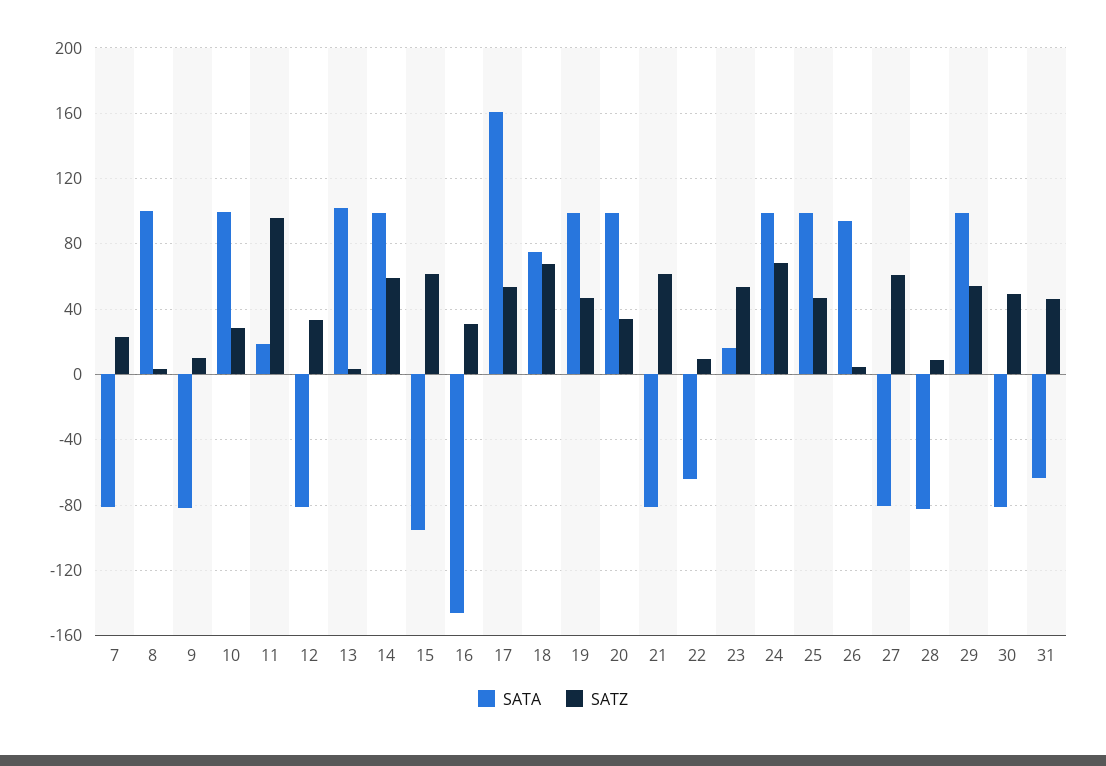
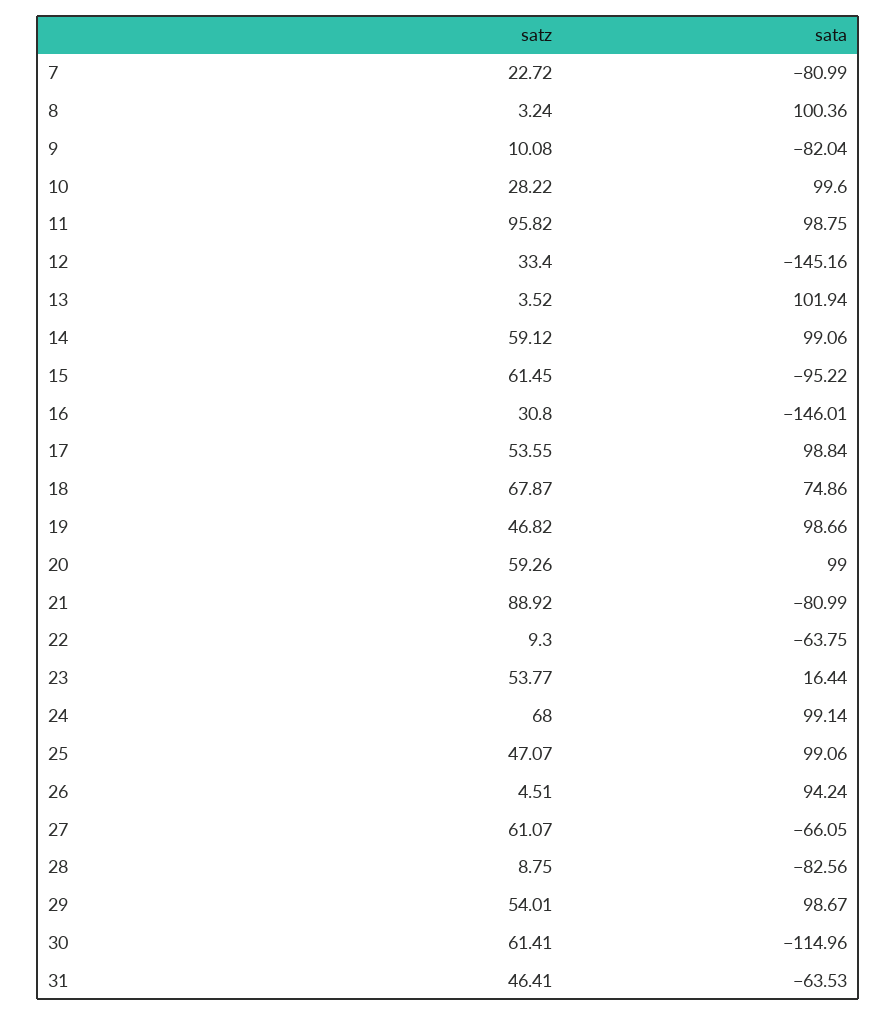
SATA, 11: 20 -> 98.75
SATA, 12: -80 -> -145.16
SATA, 17: 160 -> 98.84
SATZ, 20: 35 -> 59.26
SATZ, 21: 60 -> 88.92
SATA, 27: -80 -> -66.05
SATA, 30: -80 -> -114.96
SATZ, 30: 50 -> 61.41

